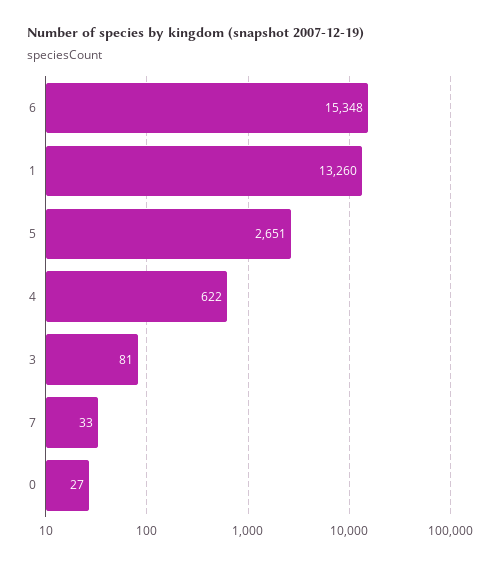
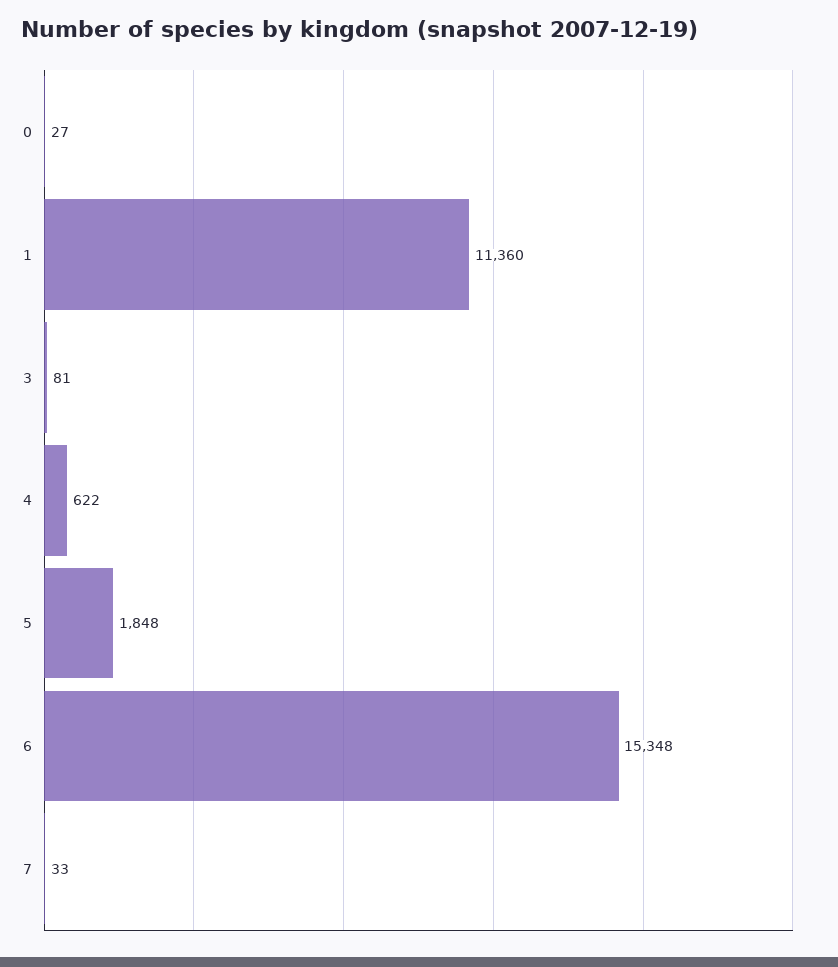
1: 13260 -> 11360
5: 2651 -> 1848

